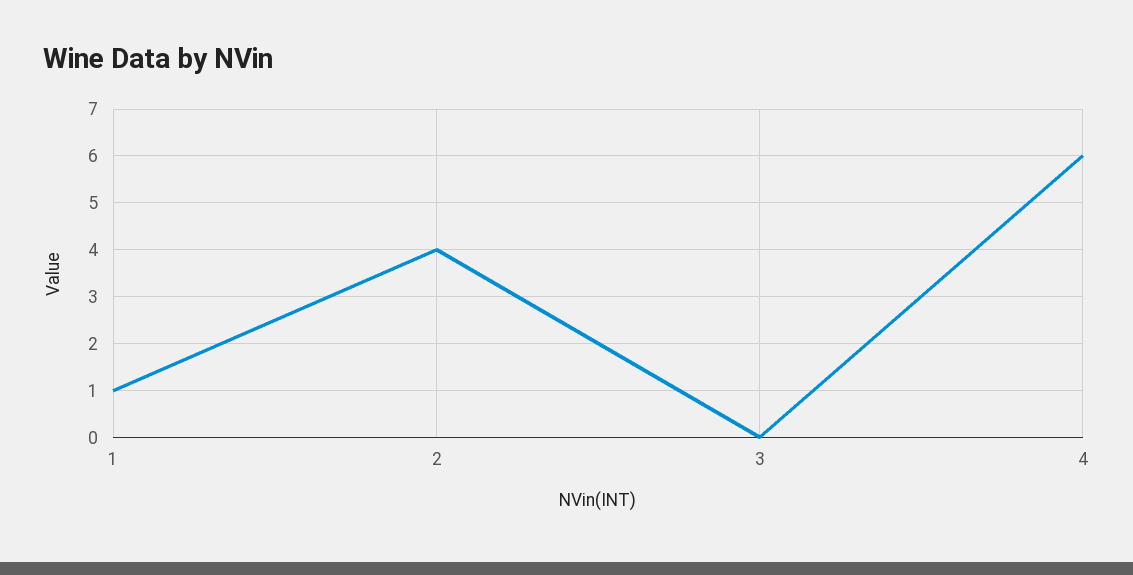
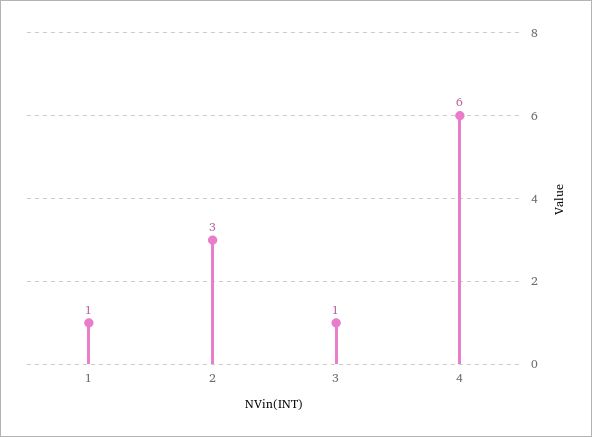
2: 4 -> 3
3: 0 -> 1

